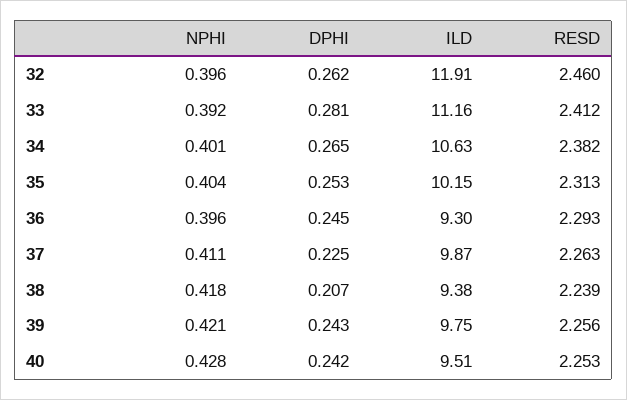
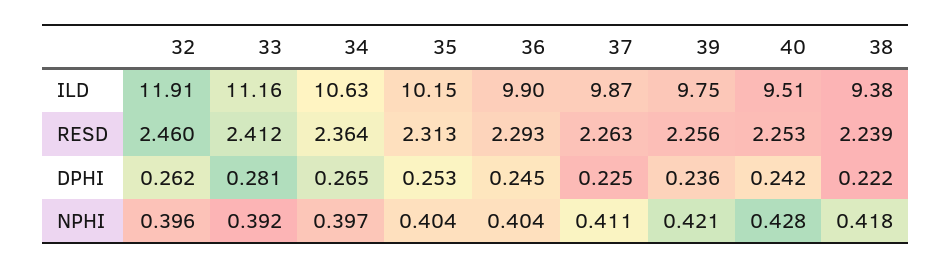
NPHI, 34: 0.401 -> 0.397
RESD, 34: 2.382 -> 2.364
NPHI, 36: 0.396 -> 0.404
ILD, 36: 9.3 -> 9.9
DPHI, 38: 0.207 -> 0.222
DPHI, 39: 0.243 -> 0.236

